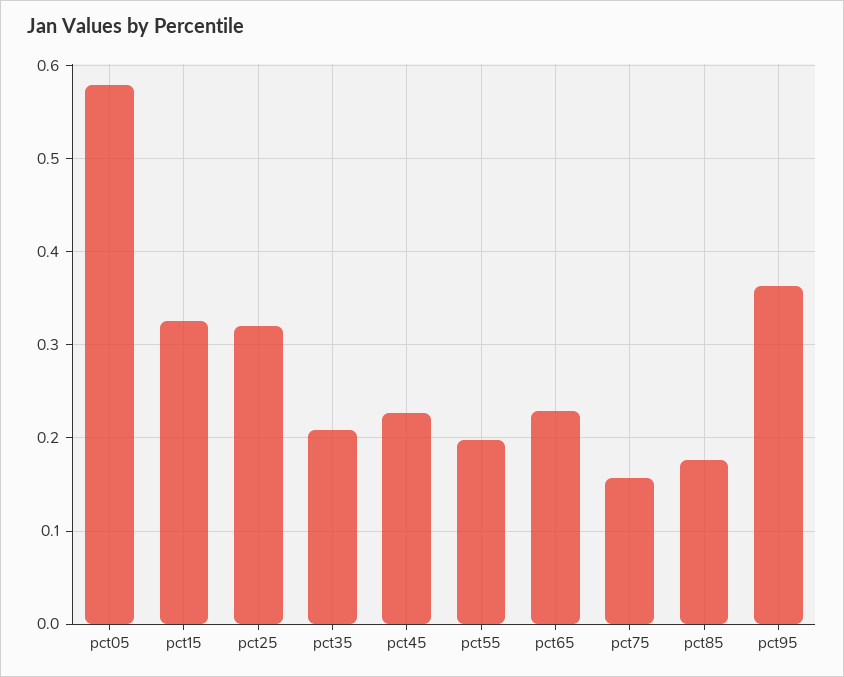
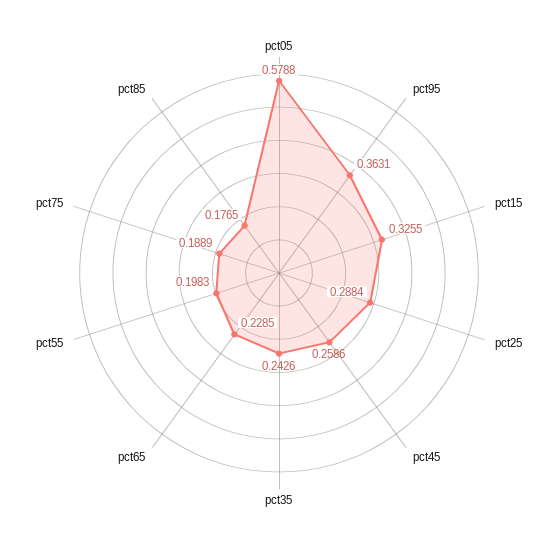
pct25: 0.32 -> 0.2884
pct35: 0.21 -> 0.2426
pct45: 0.23 -> 0.2586
pct75: 0.16 -> 0.1889

